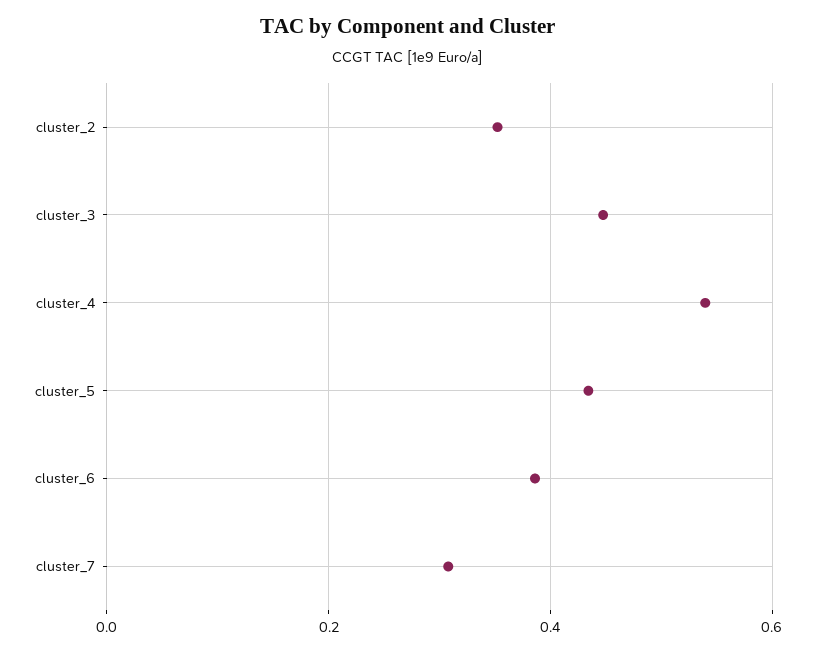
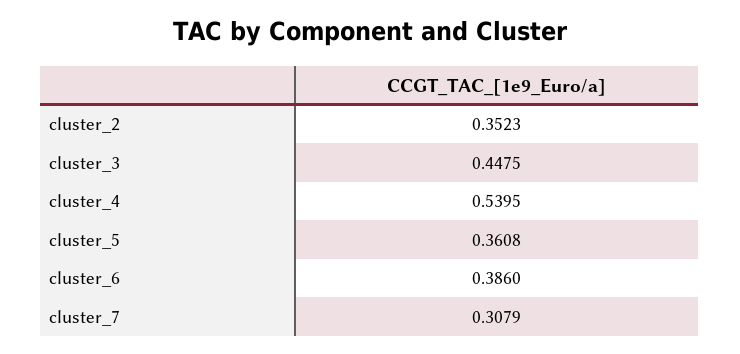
cluster_5: 0.44 -> 0.3608

